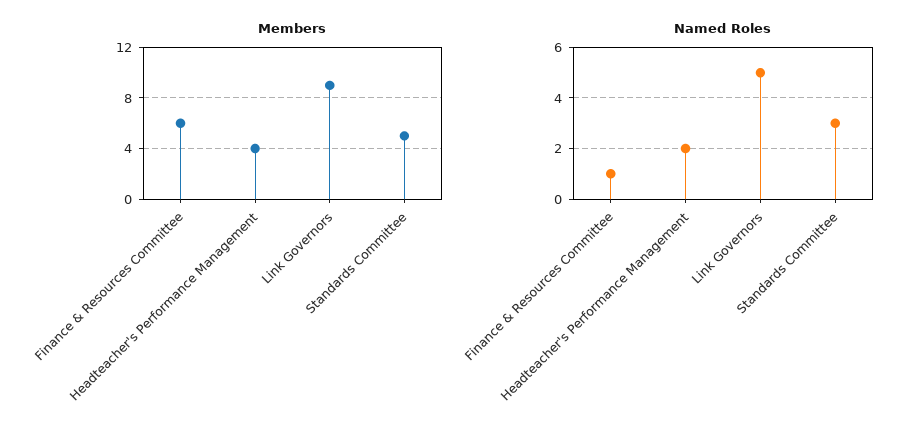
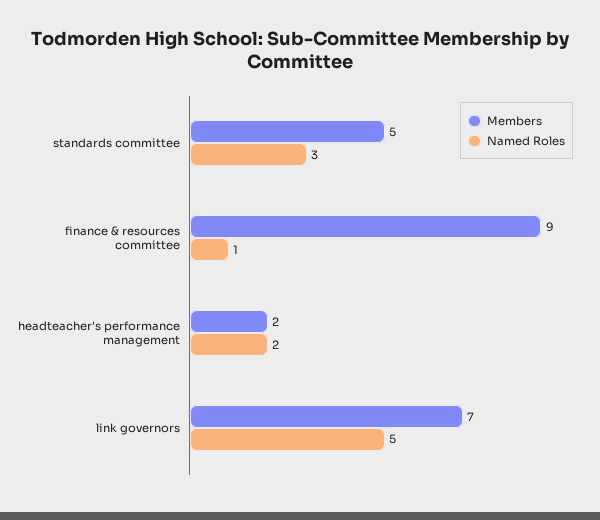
Members, Finance & Resources Committee: 6 -> 9
Members, Headteacher's Performance Management: 4 -> 2
Members, Link Governors: 9 -> 7

